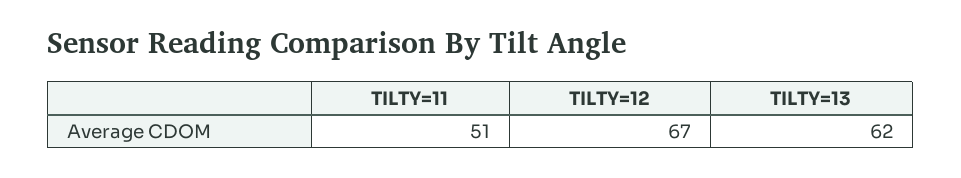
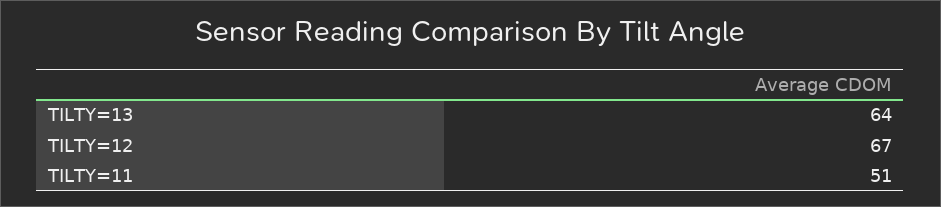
TILTY=13: 62 -> 64

